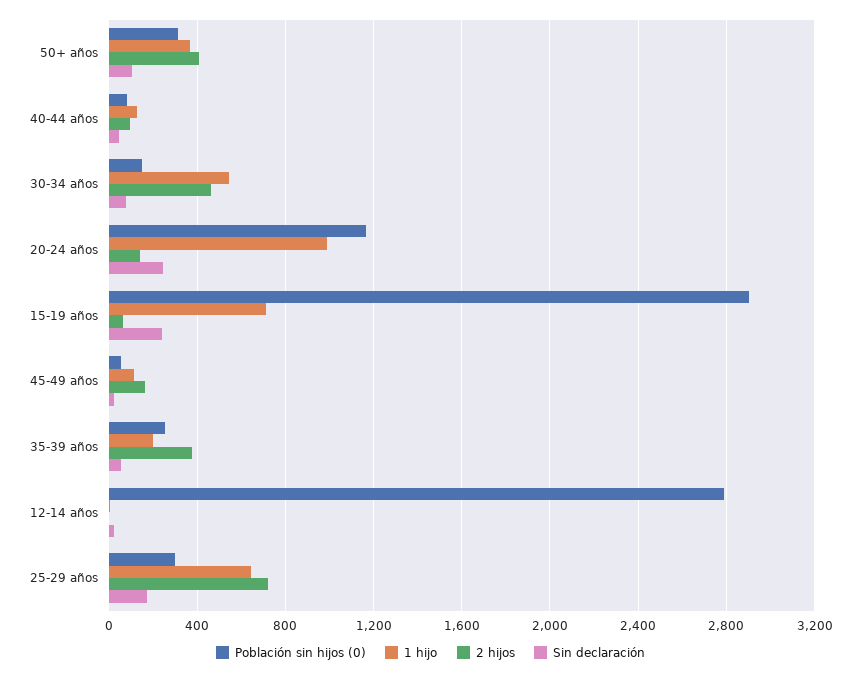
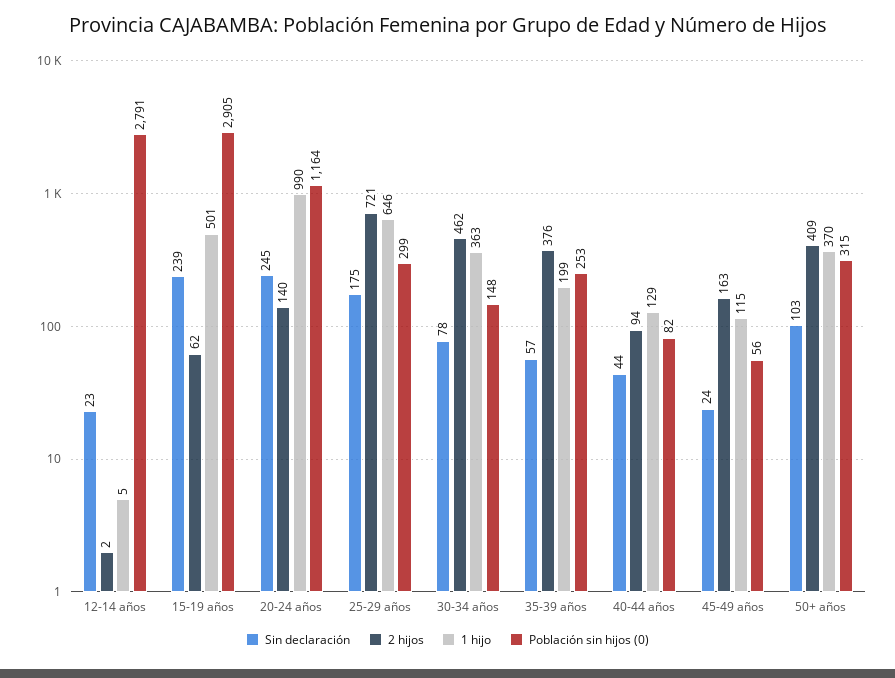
1 hijo, 30-34 años: 550 -> 363
1 hijo, 15-19 años: 700 -> 501

